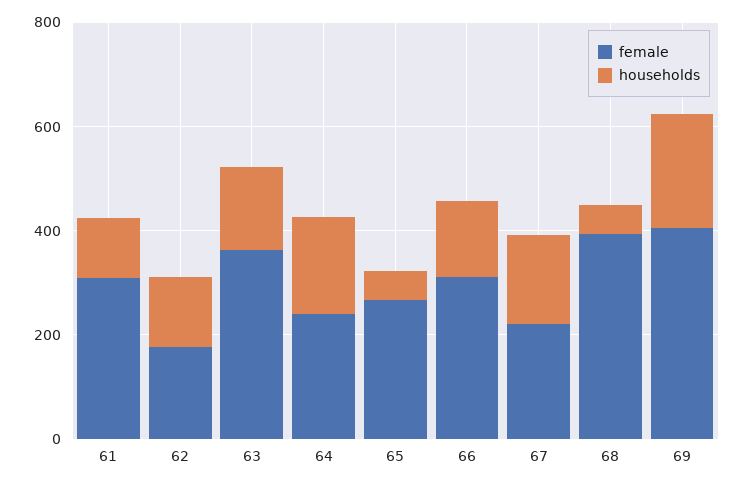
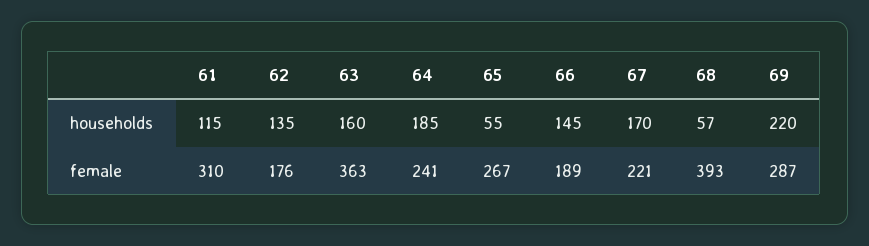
female, 66: 300 -> 189
female, 69: 400 -> 287

